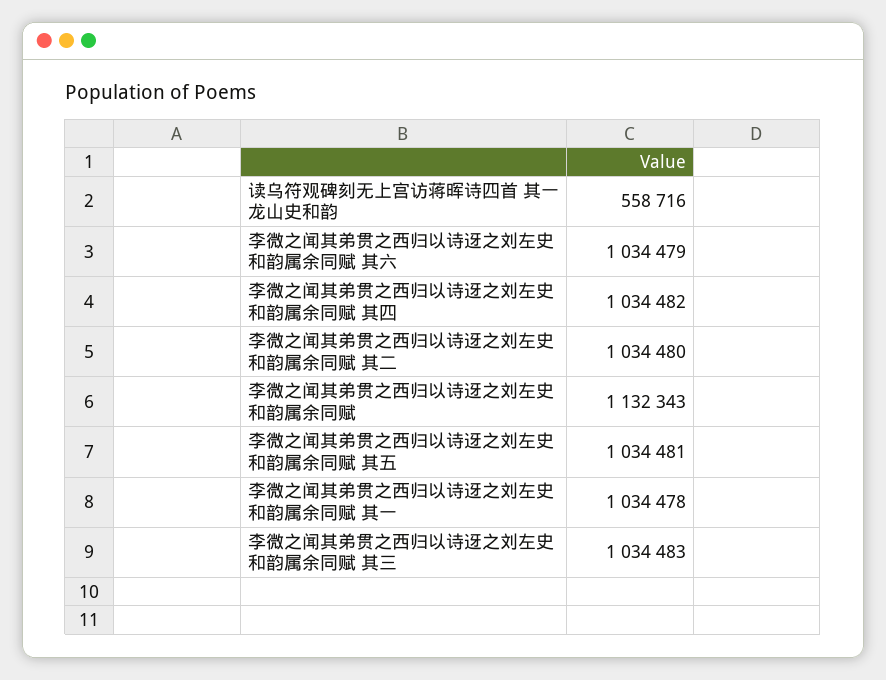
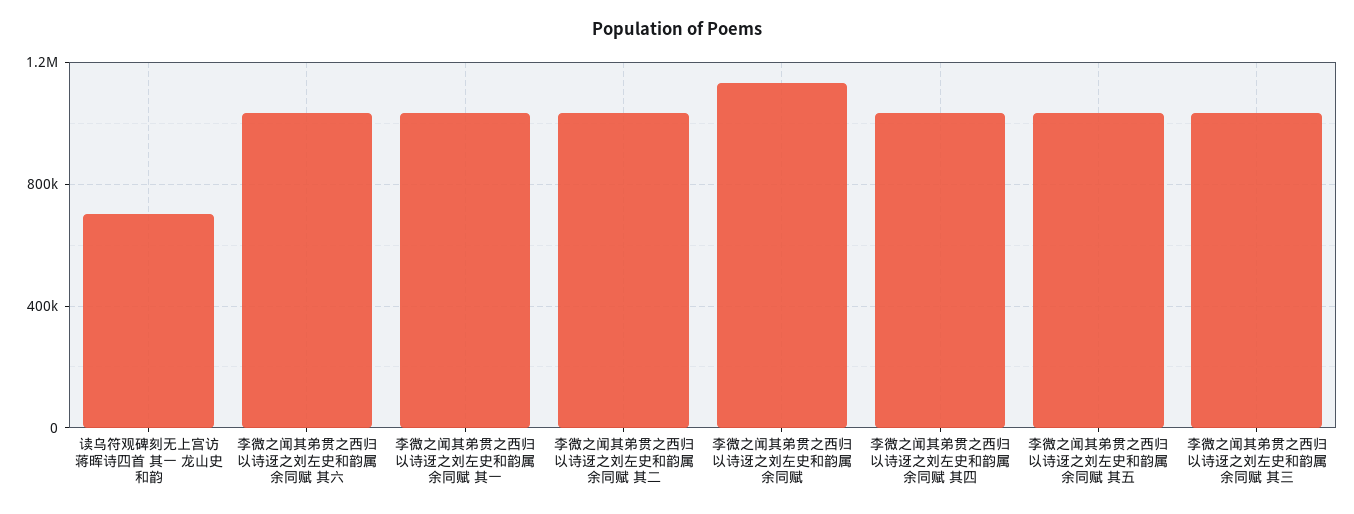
读乌符观碑刻无上宫访蒋晖诗四首 其一 龙山史和韵: 558716 -> 700000

